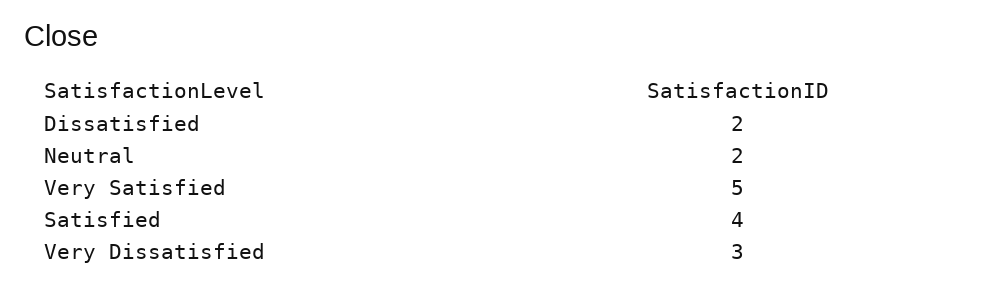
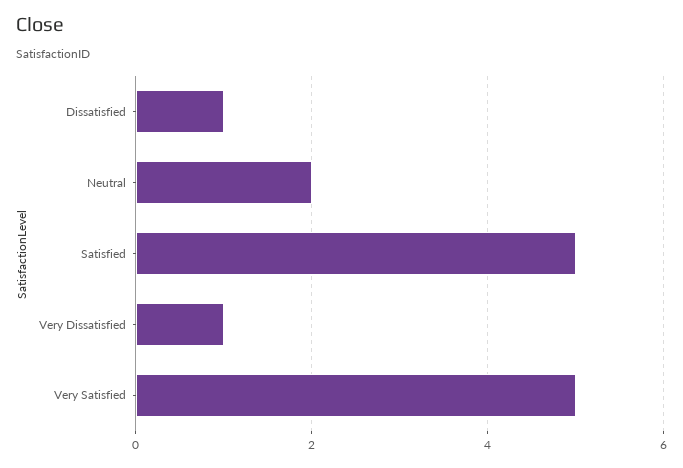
Dissatisfied: 2 -> 1
Satisfied: 4 -> 5
Very Dissatisfied: 3 -> 1

